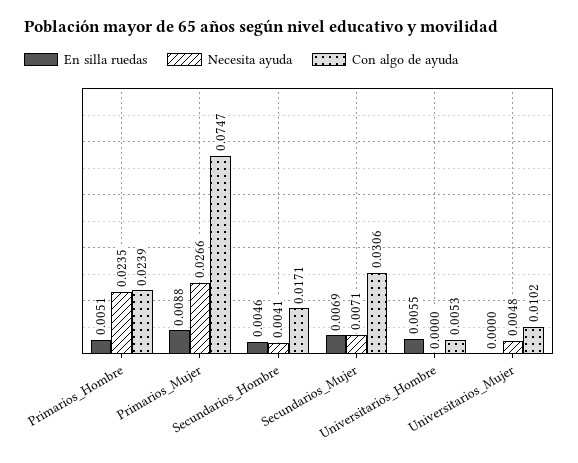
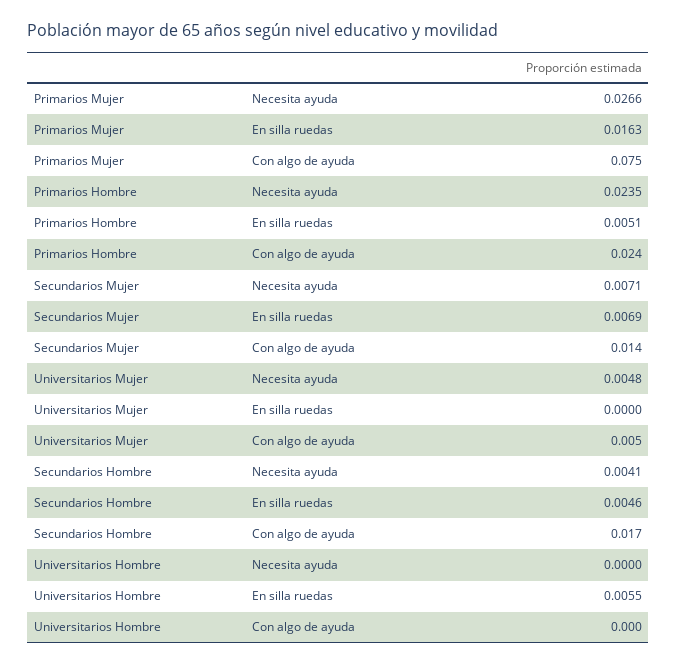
En silla ruedas, Primarios_Mujer: 0.0088 -> 0.0163
Con algo de ayuda, Secundarios_Mujer: 0.0306 -> 0.014
Con algo de ayuda, Universitarios_Hombre: 0.0053 -> 0
Con algo de ayuda, Universitarios_Mujer: 0.0102 -> 0.005

